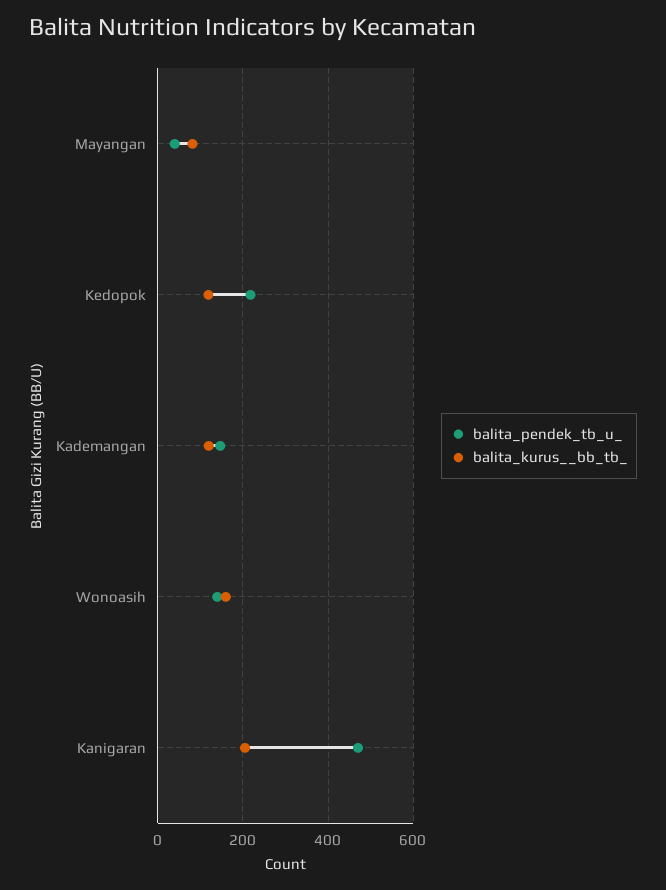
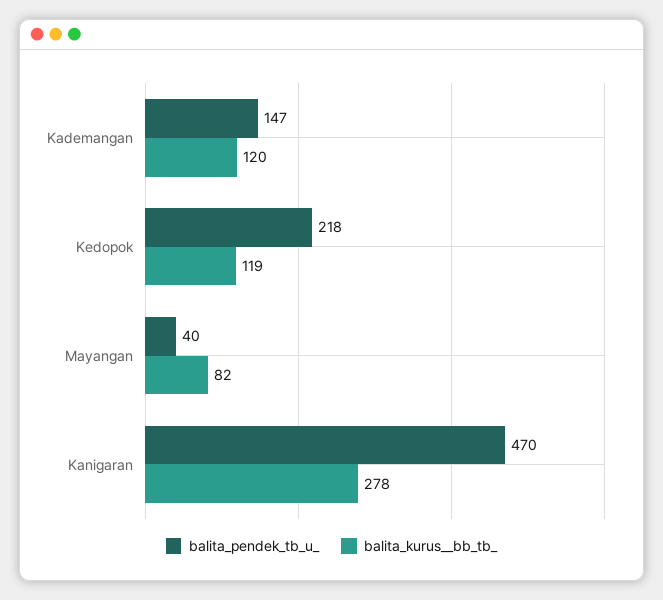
balita_pendek_tb_u_, Wonoasih: 140 -> none
balita_kurus__bb_tb_, Wonoasih: 160 -> none
balita_kurus__bb_tb_, Kanigaran: 200 -> 278

